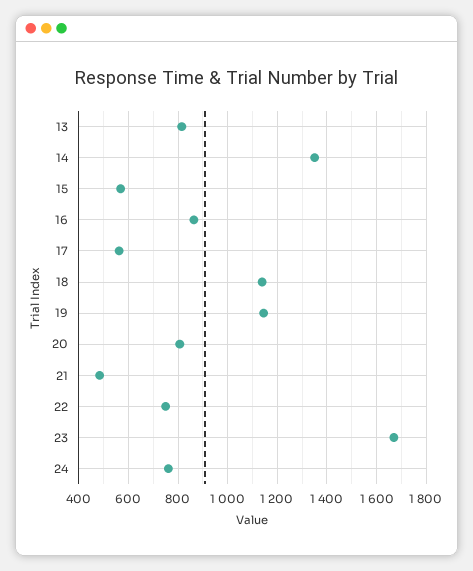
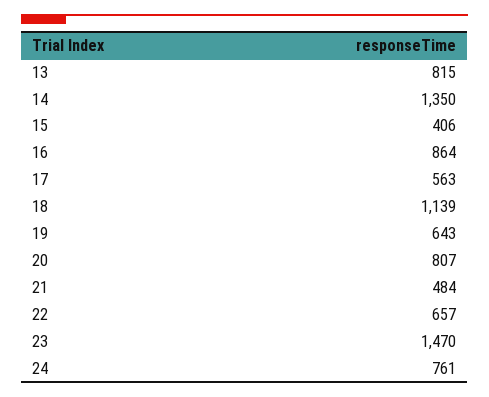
15: 575 -> 406
19: 1150 -> 643
22: 750 -> 657
23: 1675 -> 1470

